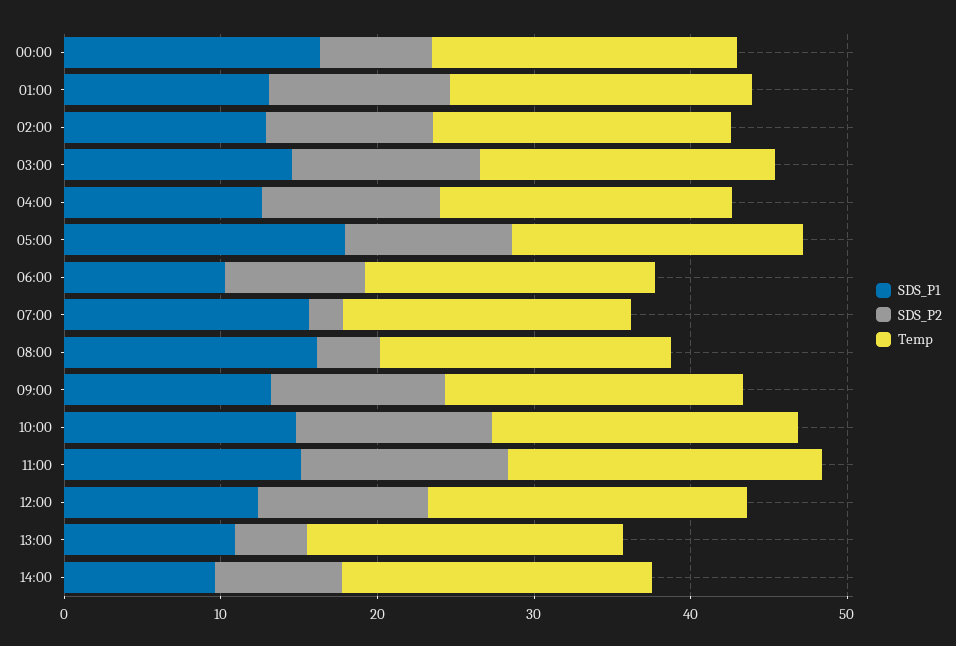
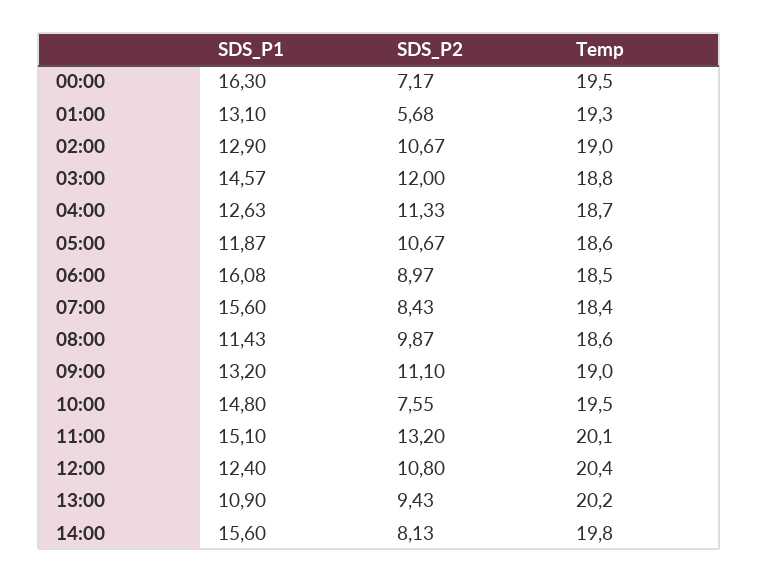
SDS_P2, 01:00: 12 -> 5.68
SDS_P1, 05:00: 18 -> 11.87
SDS_P1, 06:00: 10 -> 16.08
SDS_P2, 07:00: 2 -> 8.43
SDS_P1, 08:00: 16 -> 11.43
SDS_P2, 08:00: 4 -> 9.87
SDS_P2, 10:00: 12 -> 7.55
SDS_P2, 13:00: 4 -> 9.43
SDS_P1, 14:00: 10 -> 15.6

